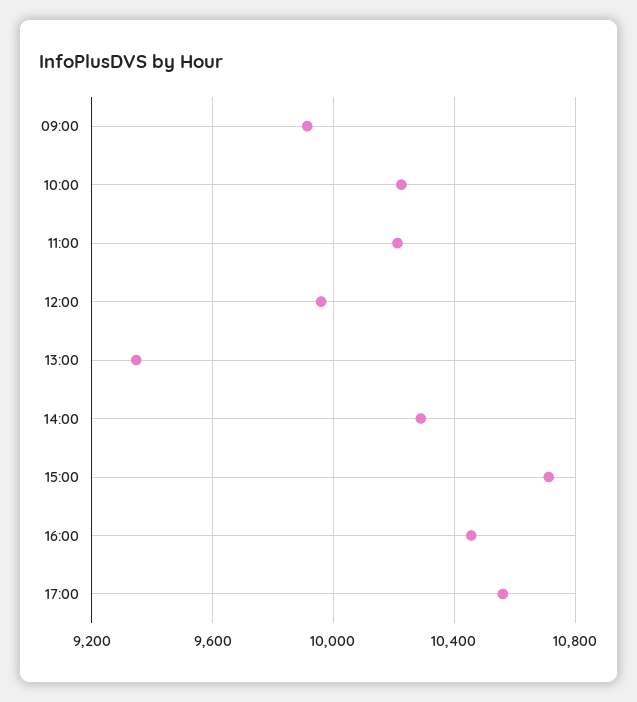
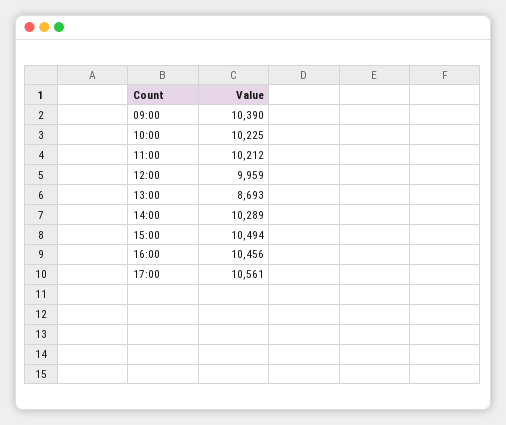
09:00: 9900 -> 10390
13:00: 9350 -> 8693
15:00: 10700 -> 10494

